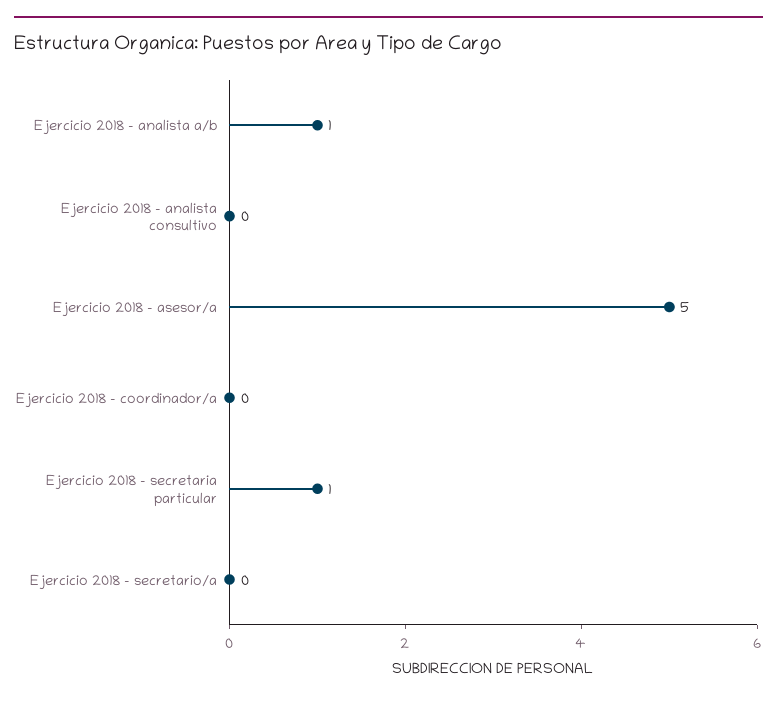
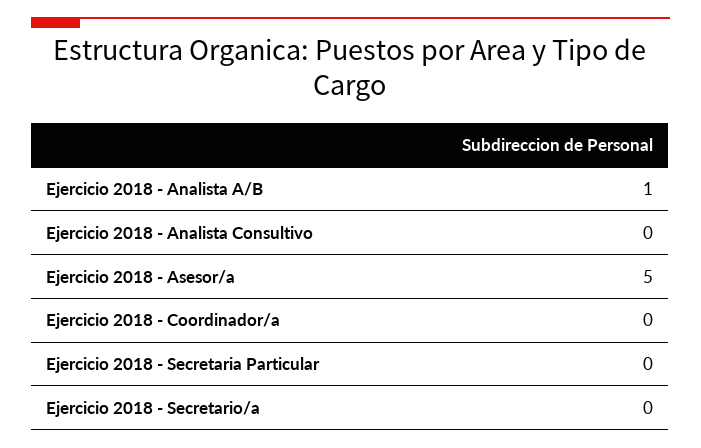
Ejercicio 2018 - secretaria particular: 1 -> 0

